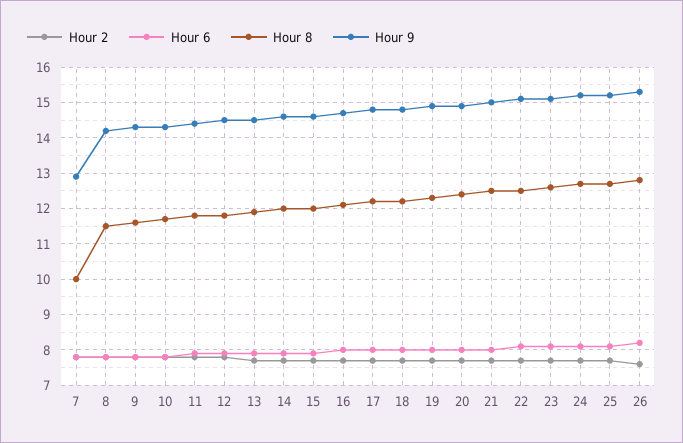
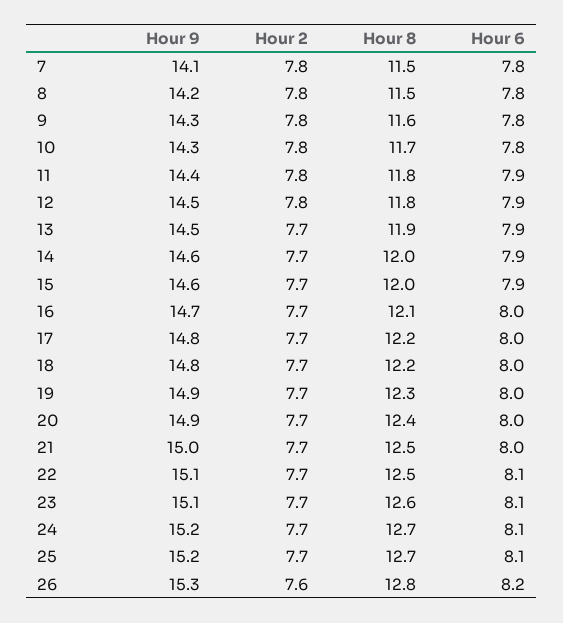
Hour 8, 7: 10 -> 11.5
Hour 9, 7: 13 -> 14.1

